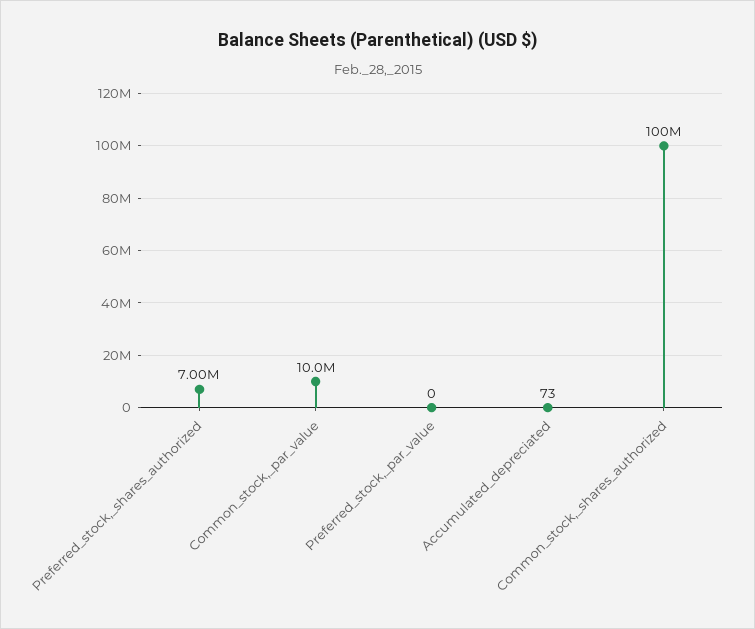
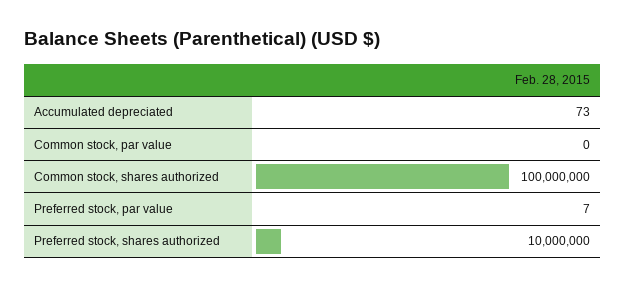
Preferred_stock,_shares_authorized: 7000000 -> 10000000
Common_stock,_par_value: 10000000 -> 0
Preferred_stock,_par_value: 0 -> 7

